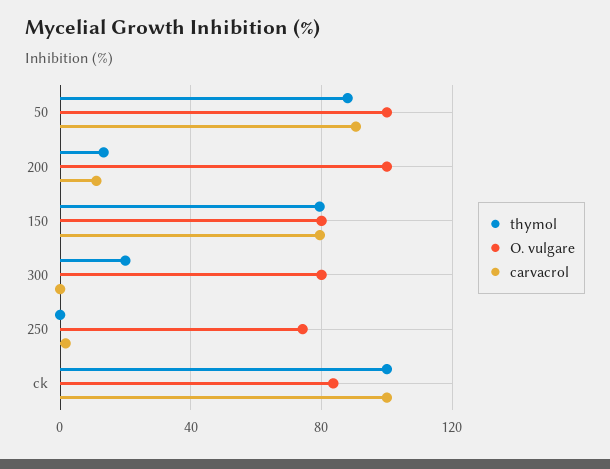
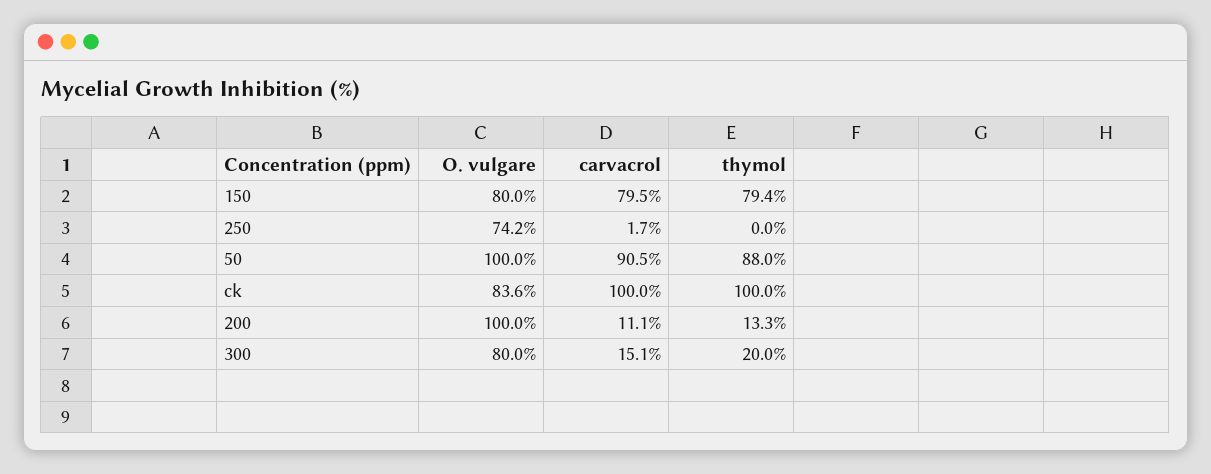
carvacrol, 300: 0 -> 15.1

